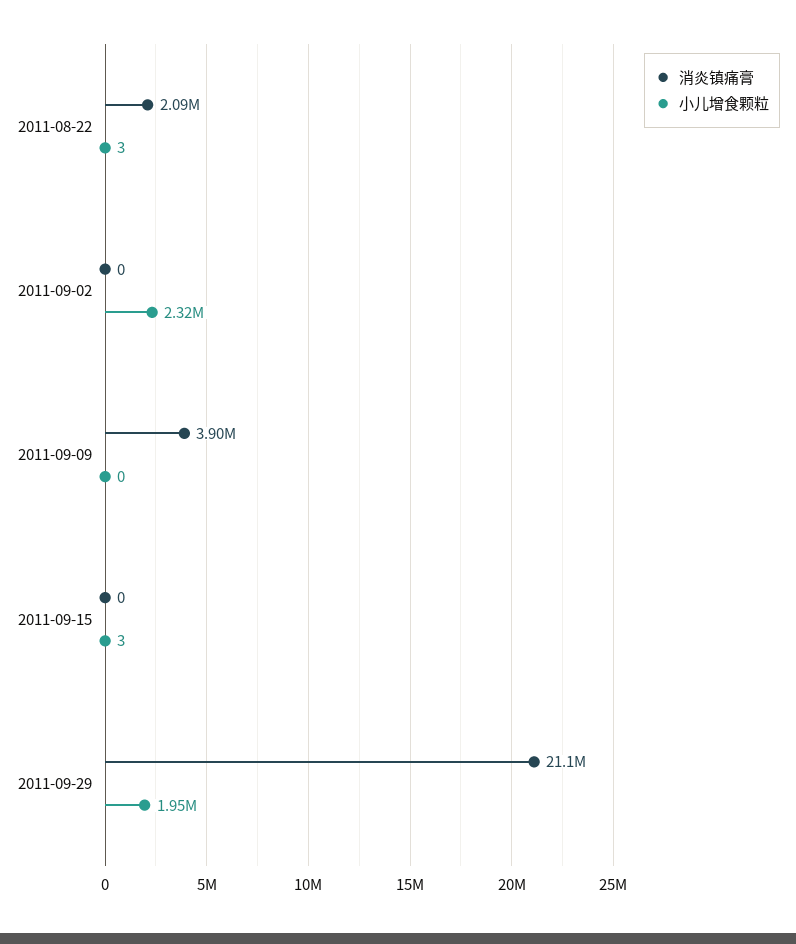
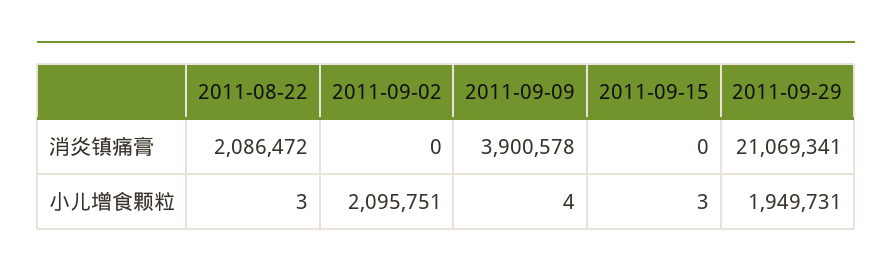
小儿增食颗粒, 2011-09-02: 2320000 -> 2095751
小儿增食颗粒, 2011-09-09: 0 -> 4

